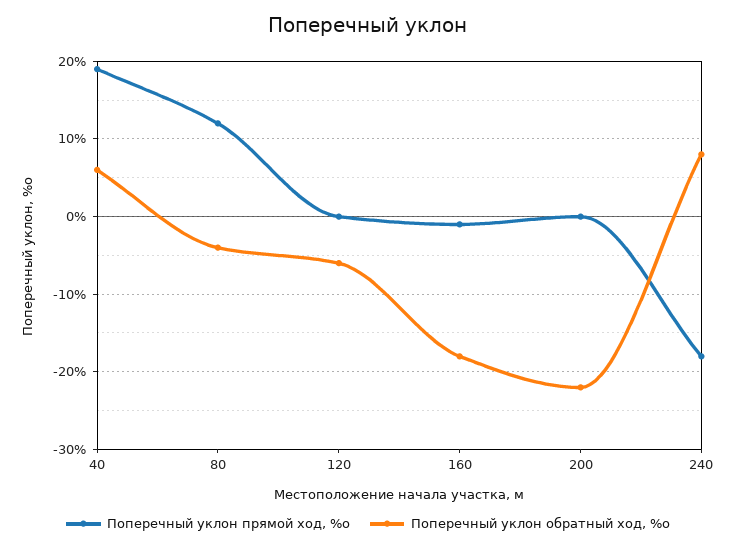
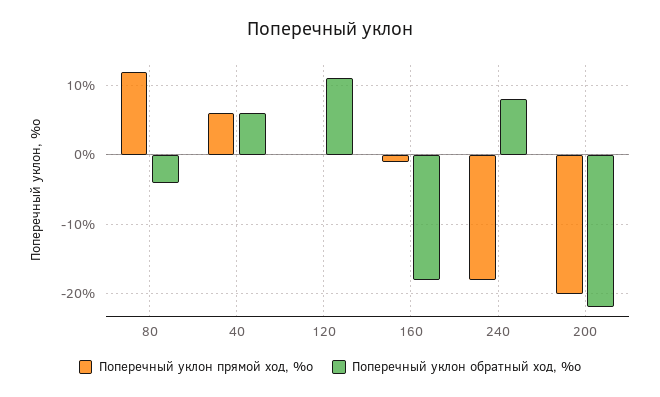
Поперечный уклон прямой ход, %о, 40: 19 -> 6
Поперечный уклон обратный ход, %о, 120: -6 -> 11
Поперечный уклон прямой ход, %о, 200: 0 -> -20

